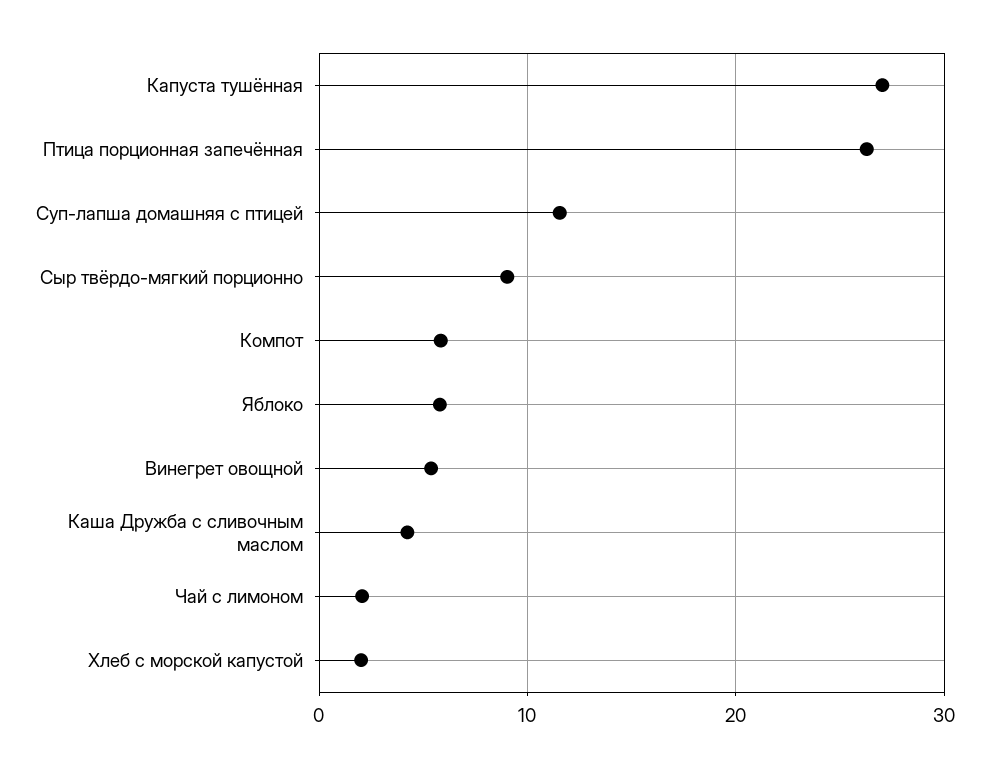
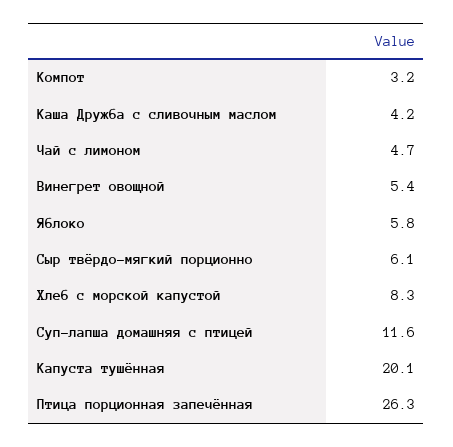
Капуста тушённая: 27 -> 20.1
Сыр твёрдо-мягкий порционно: 9 -> 6.1
Компот: 6 -> 3.2
Чай с лимоном: 2 -> 4.7
Хлеб с морской капустой: 2 -> 8.3

